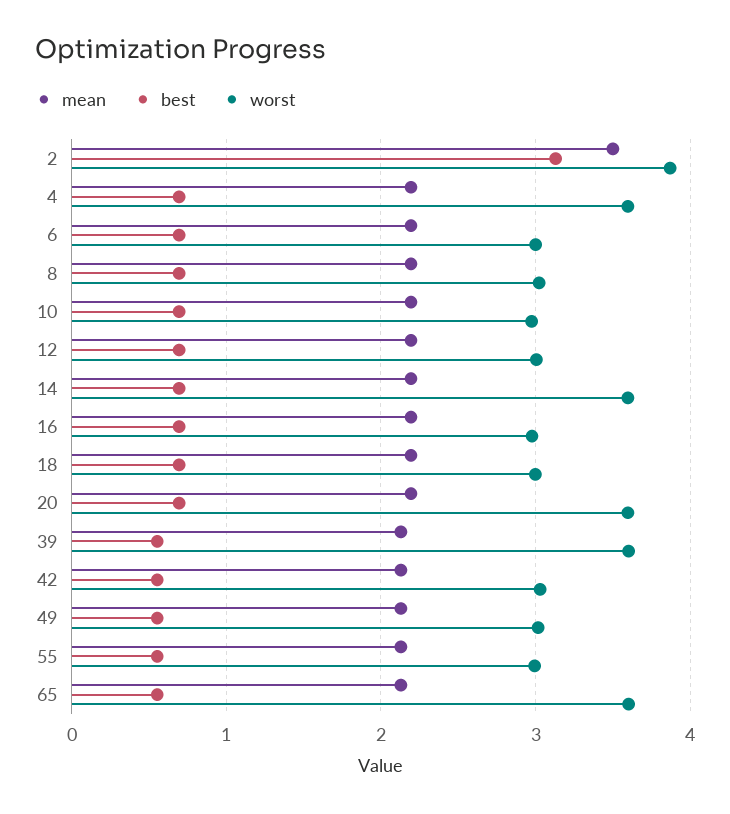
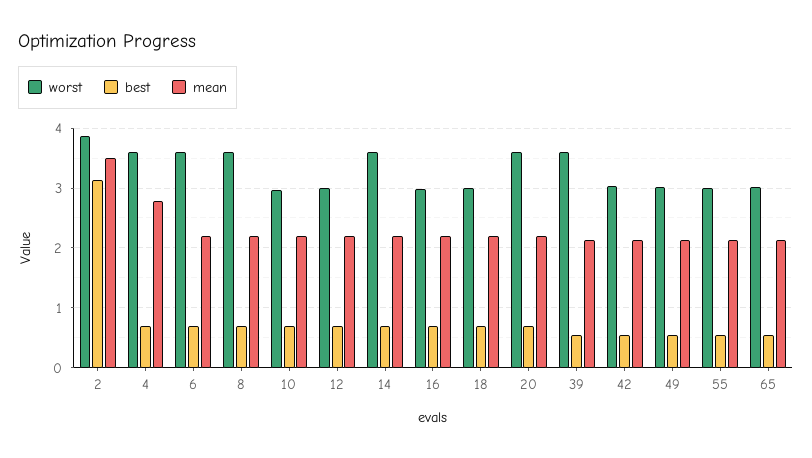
mean, 4: 2.2 -> 2.8
worst, 6: 3 -> 3.6
worst, 8: 3 -> 3.6
worst, 65: 3.6 -> 3

